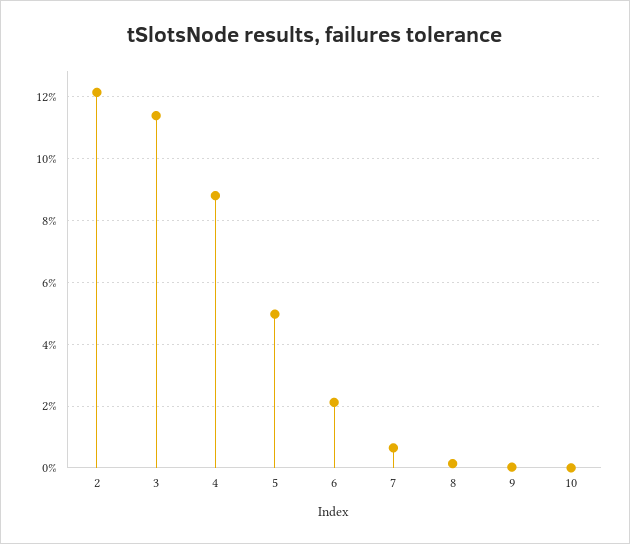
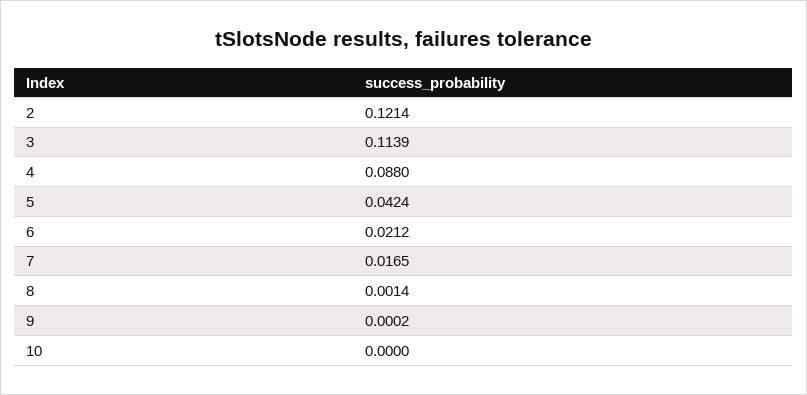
5: 0.05 -> 0.0424
7: 0.006 -> 0.0165

